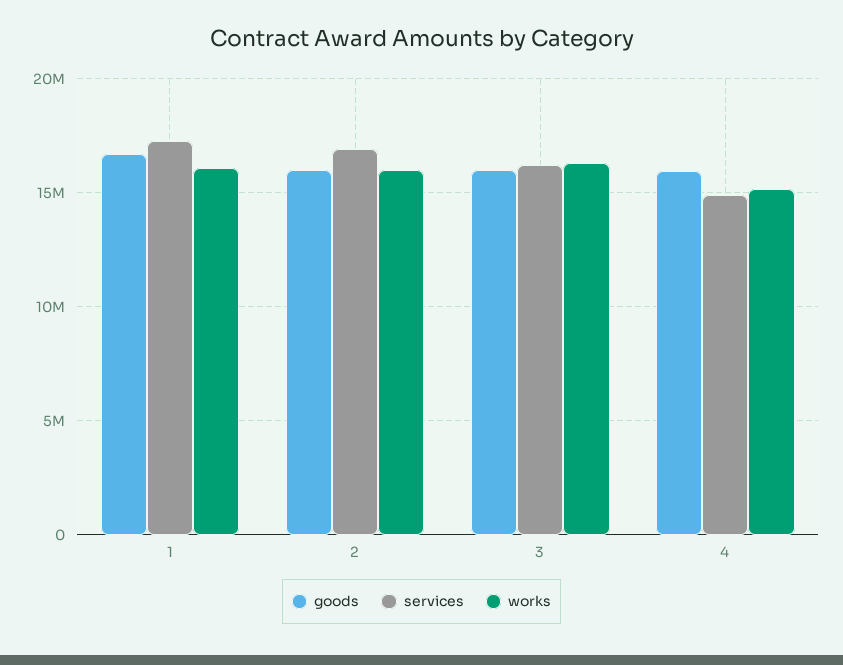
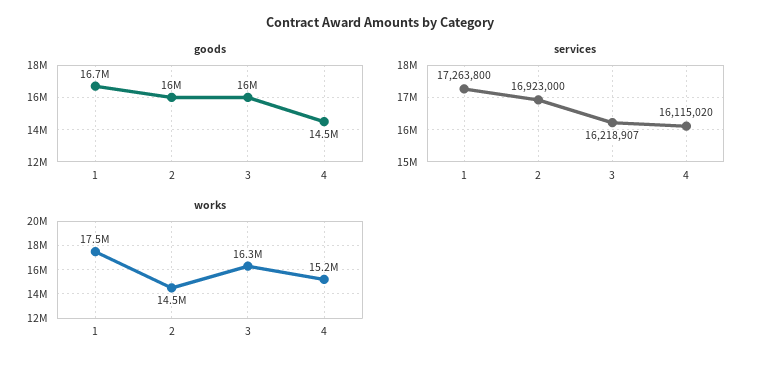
works, 1: 16000000 -> 17500000
works, 2: 16000000 -> 14500000
goods, 4: 16000000 -> 14500000
services, 4: 15000000 -> 16115020

